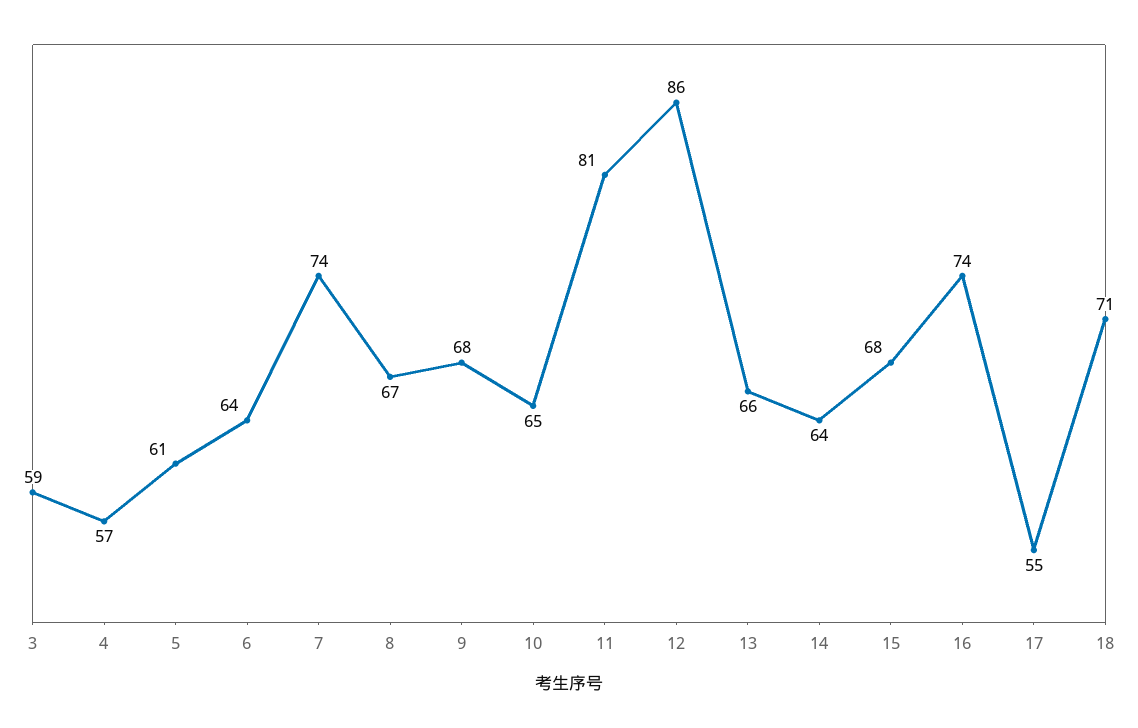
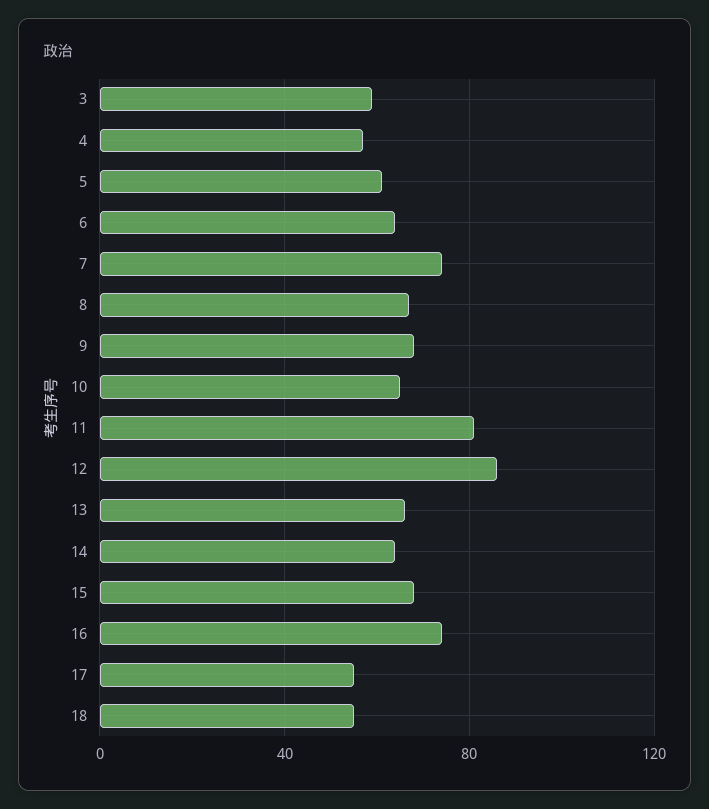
18: 71 -> 55

